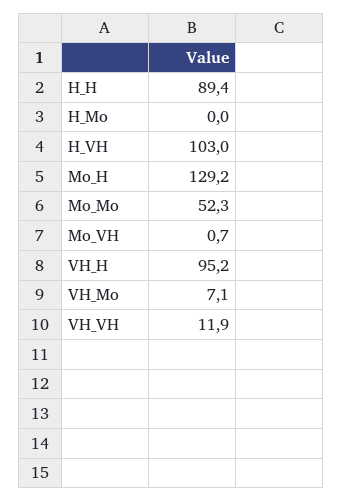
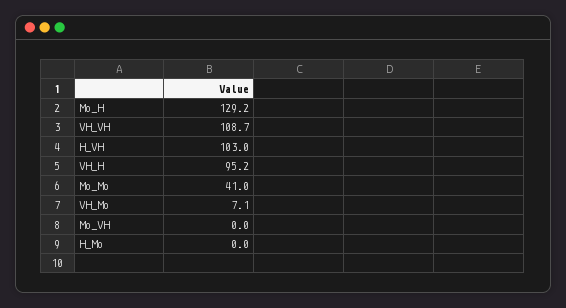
H_H: 89.4 -> none
Mo_Mo: 52.3 -> 41
Mo_VH: 0.7 -> 0
VH_VH: 11.9 -> 108.7

